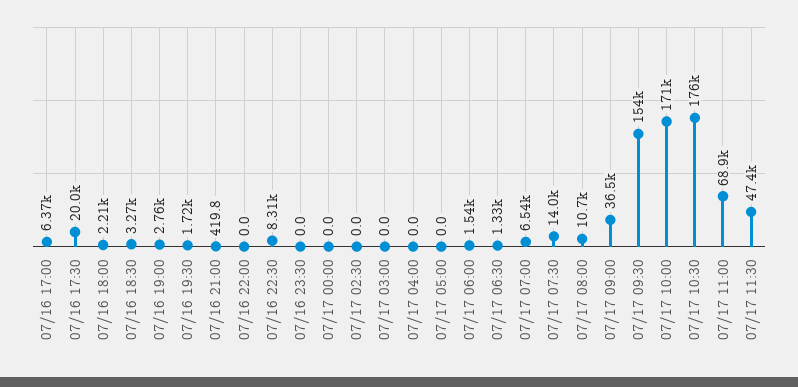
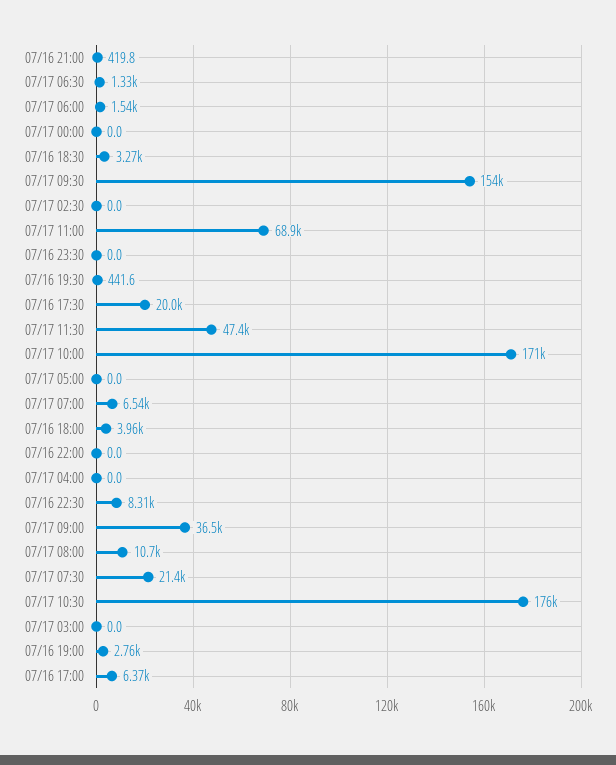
07/16 18:00: 2210 -> 3960
07/16 19:30: 1720 -> 441.6
07/17 07:30: 14000 -> 21400

